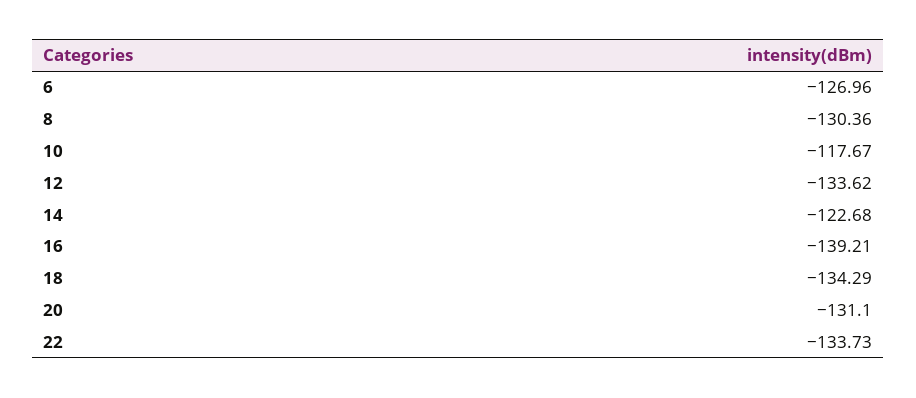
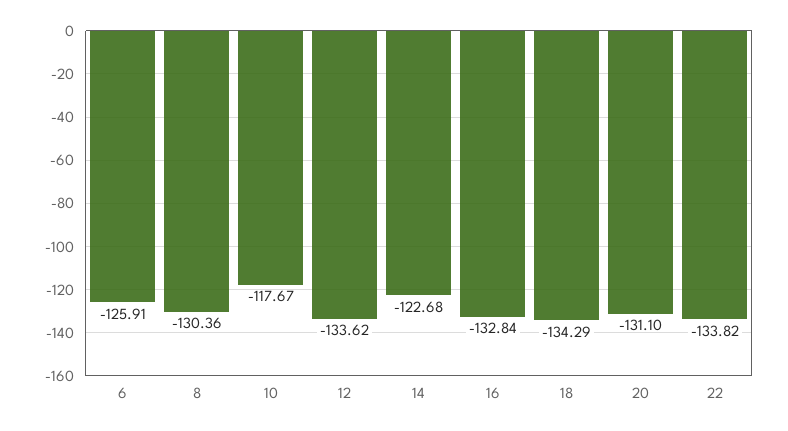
6: -126.96 -> -125.91
16: -139.21 -> -132.84
22: -133.73 -> -133.82

